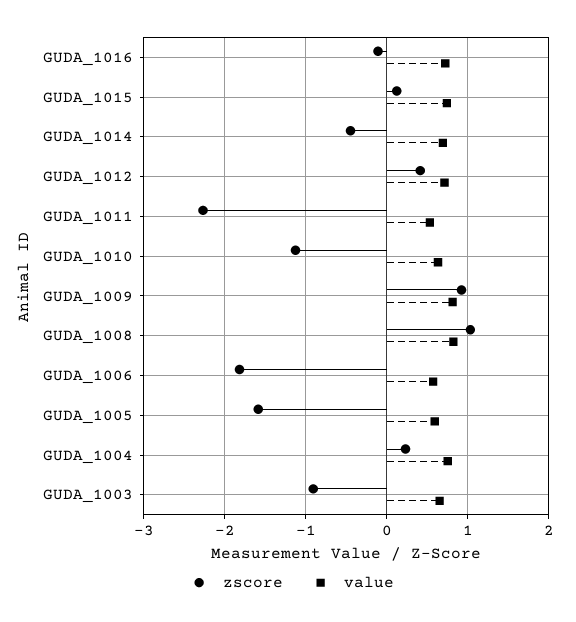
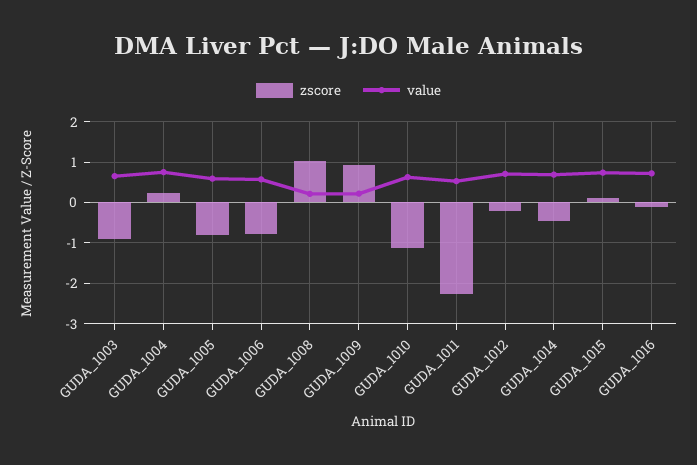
zscore, GUDA_1012: 0.4 -> -0.2
value, GUDA_1009: 0.8 -> 0.2
value, GUDA_1008: 0.8 -> 0.2
zscore, GUDA_1006: -1.8 -> -0.8
zscore, GUDA_1005: -1.6 -> -0.8

